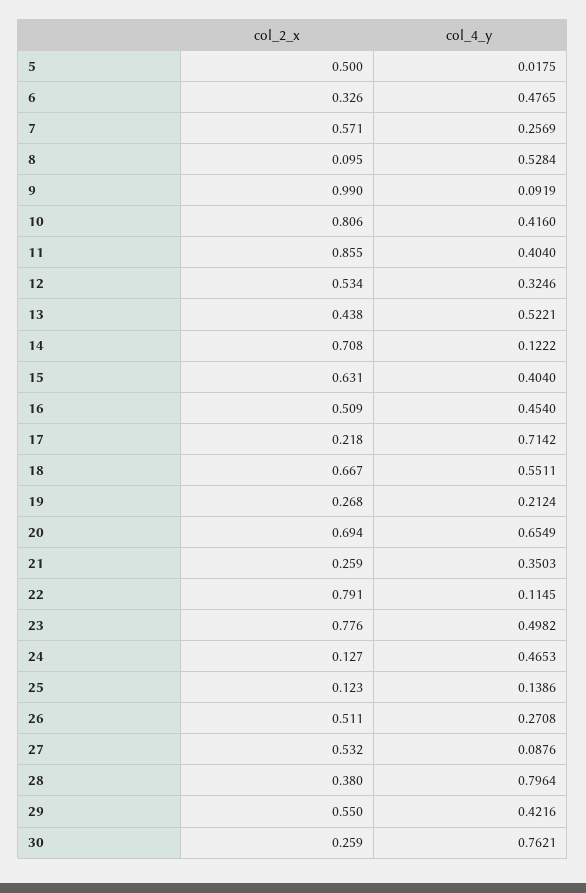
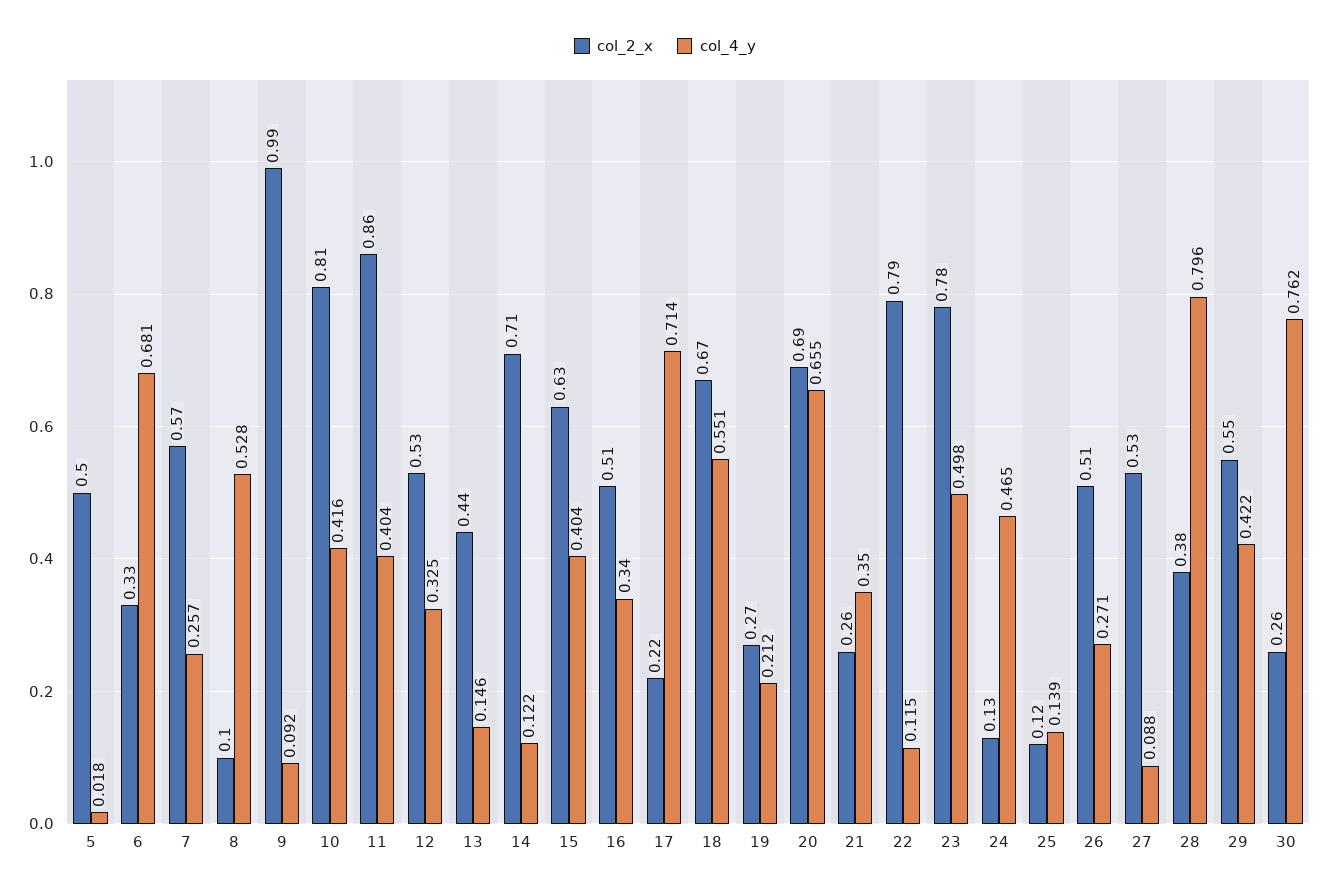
col_4_y, 6: 0.4765 -> 0.681
col_4_y, 13: 0.5221 -> 0.146
col_4_y, 16: 0.454 -> 0.34

